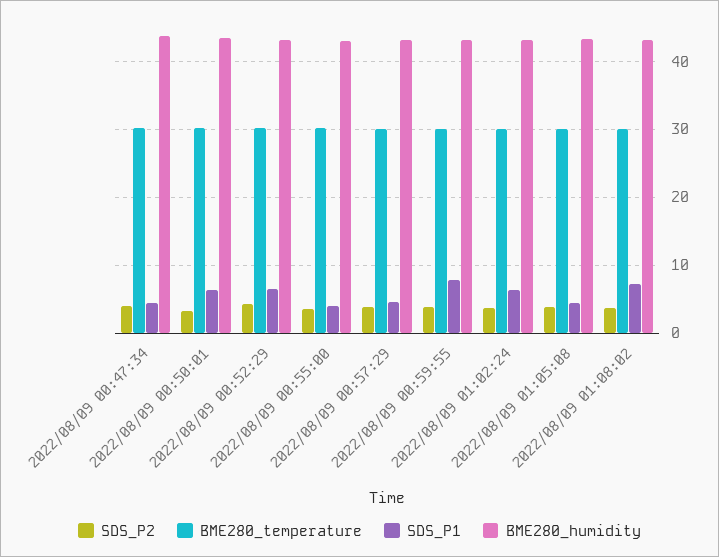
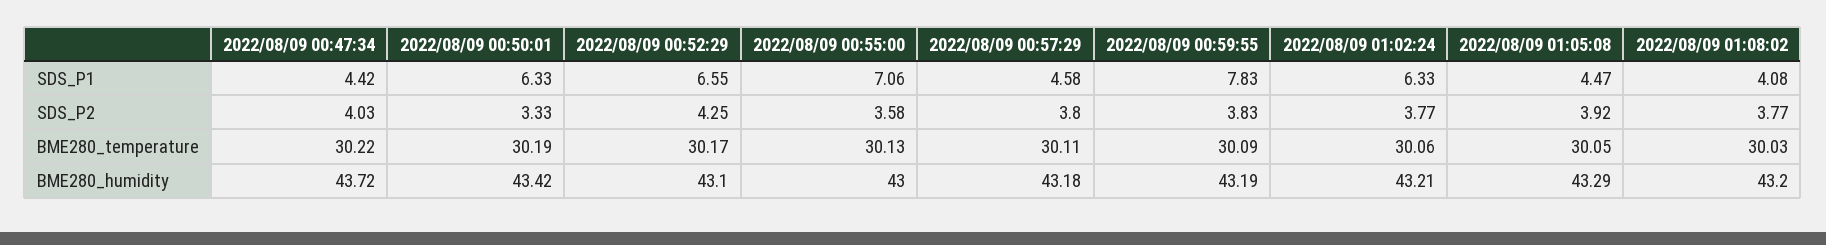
SDS_P1, 2022/08/09 00:55:00: 4 -> 7.06
SDS_P1, 2022/08/09 01:08:02: 7 -> 4.08

